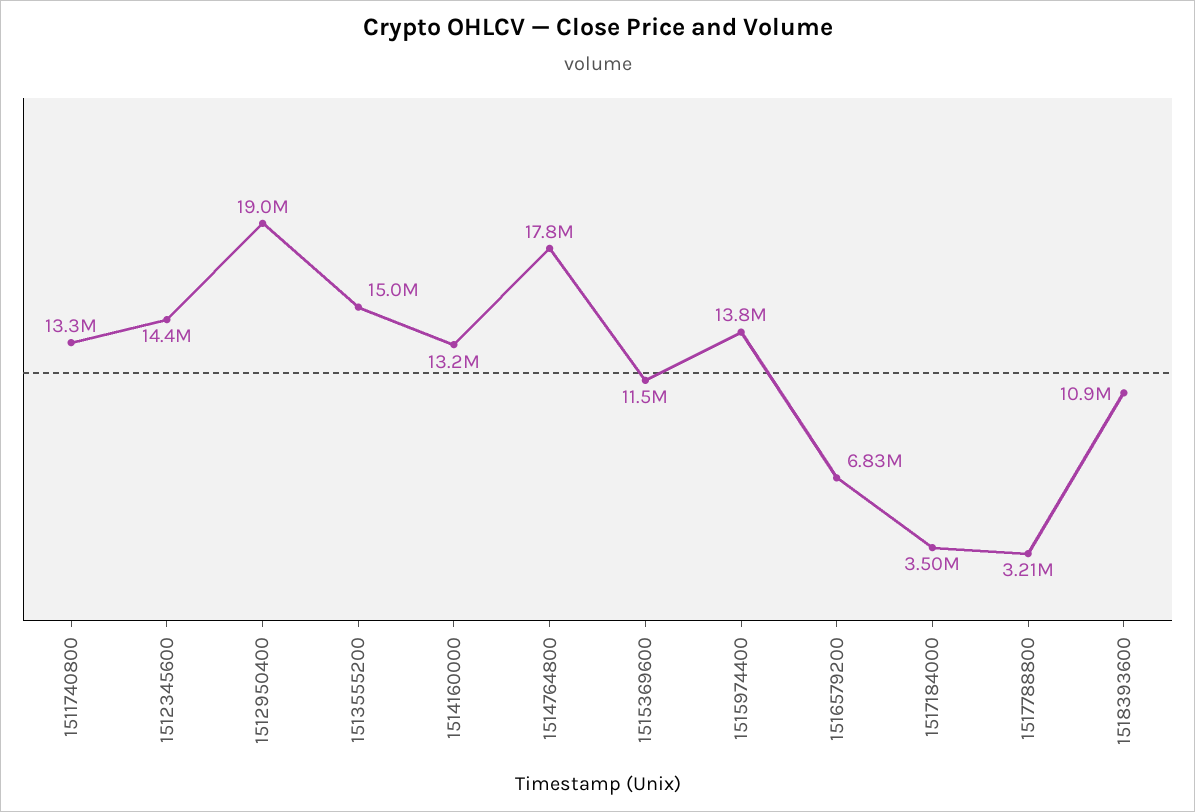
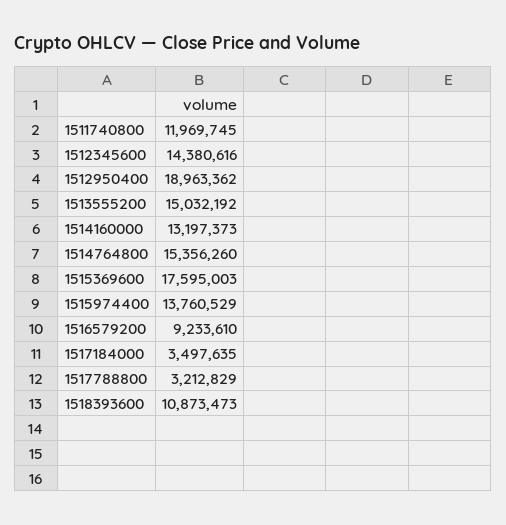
1511740800: 13300000 -> 11969745
1514764800: 17800000 -> 15356260
1515369600: 11500000 -> 17595003
1516579200: 6830000 -> 9233610

